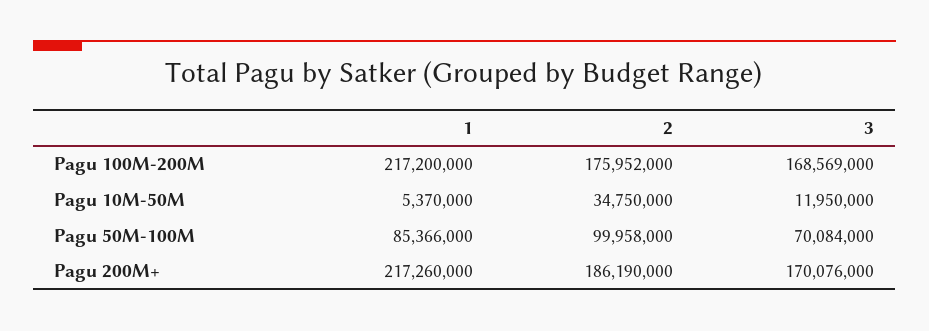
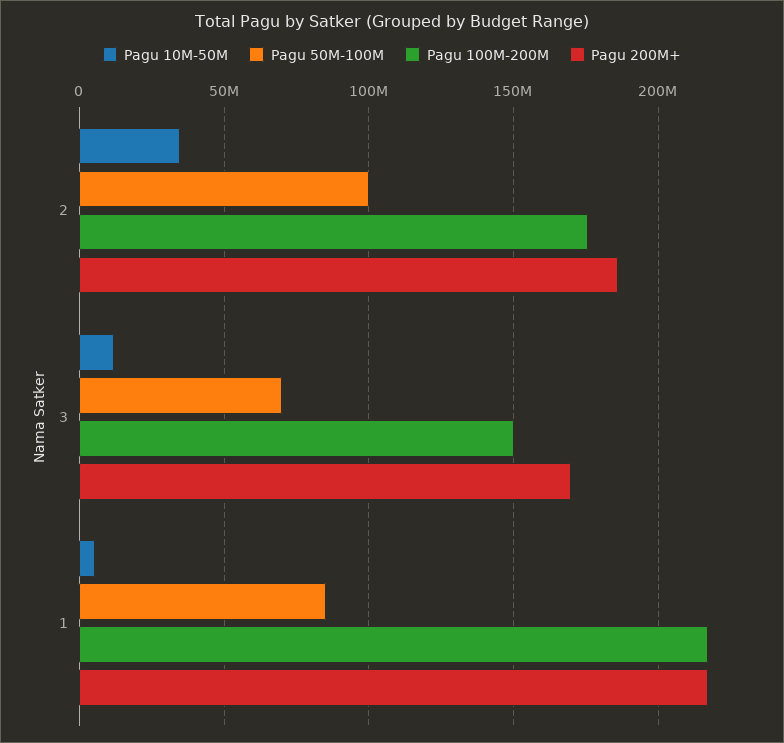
Pagu 100M-200M, 3: 168569000 -> 150000000

